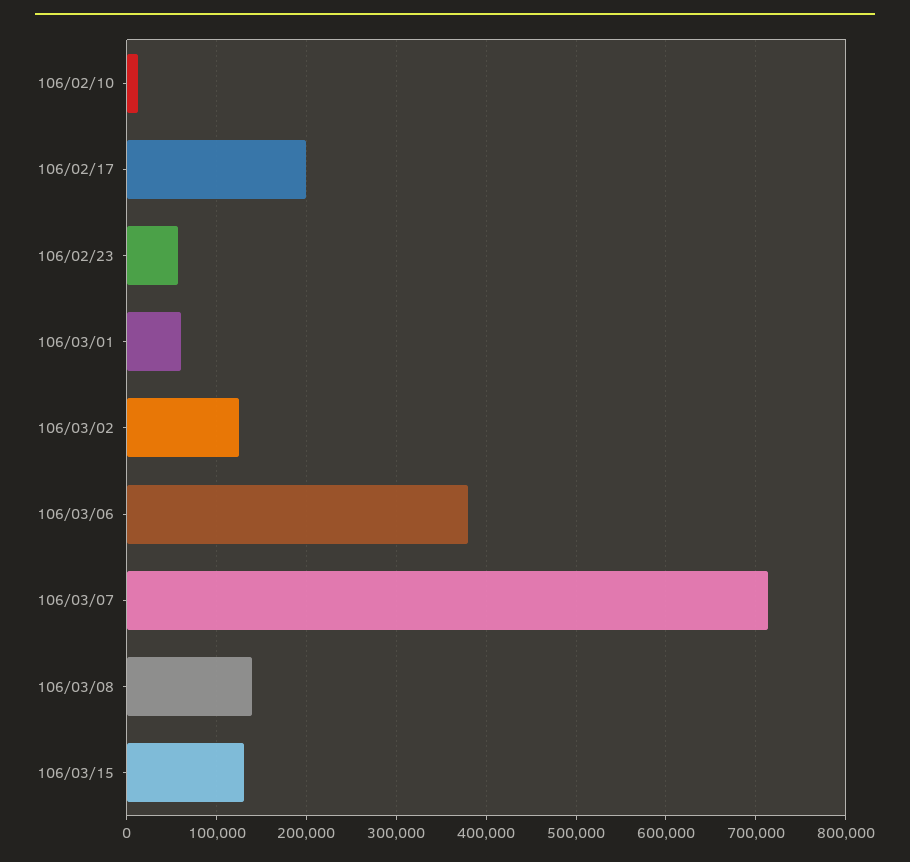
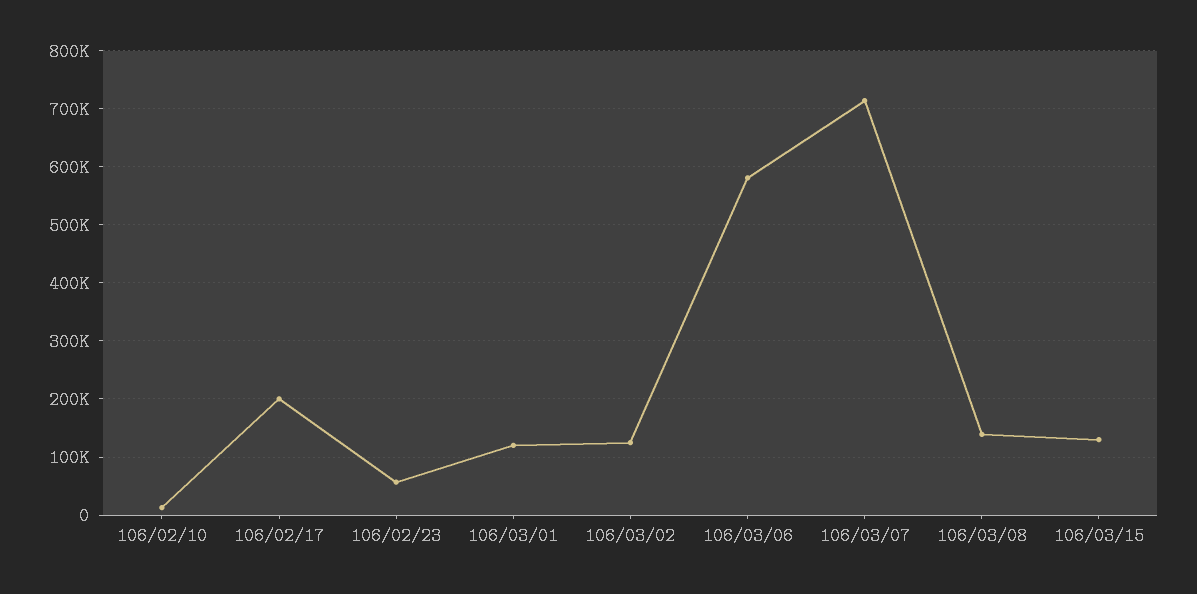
106/03/01: 60000 -> 120000
106/03/06: 380000 -> 580000

